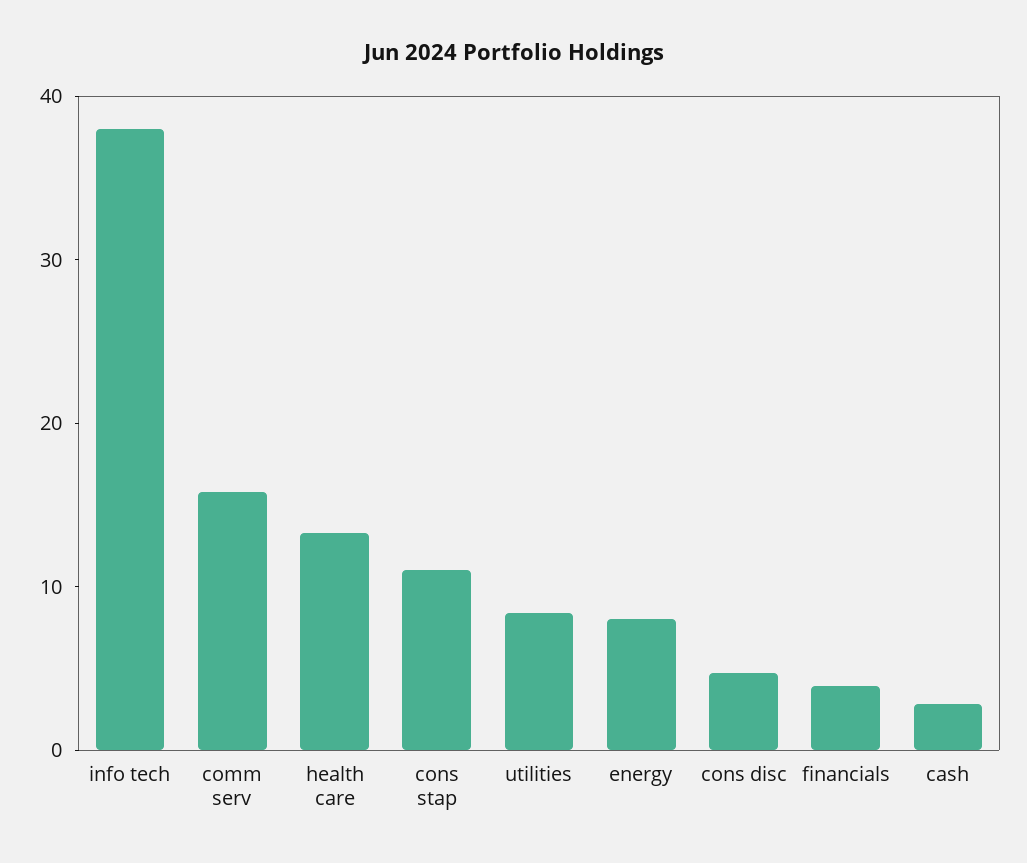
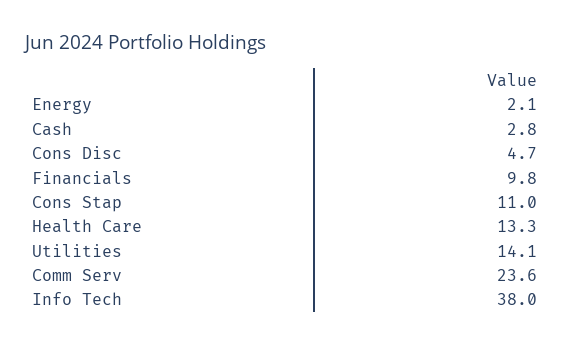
comm serv: 16 -> 23.6
utilities: 8 -> 14.1
energy: 8 -> 2.1
financials: 4 -> 9.8

